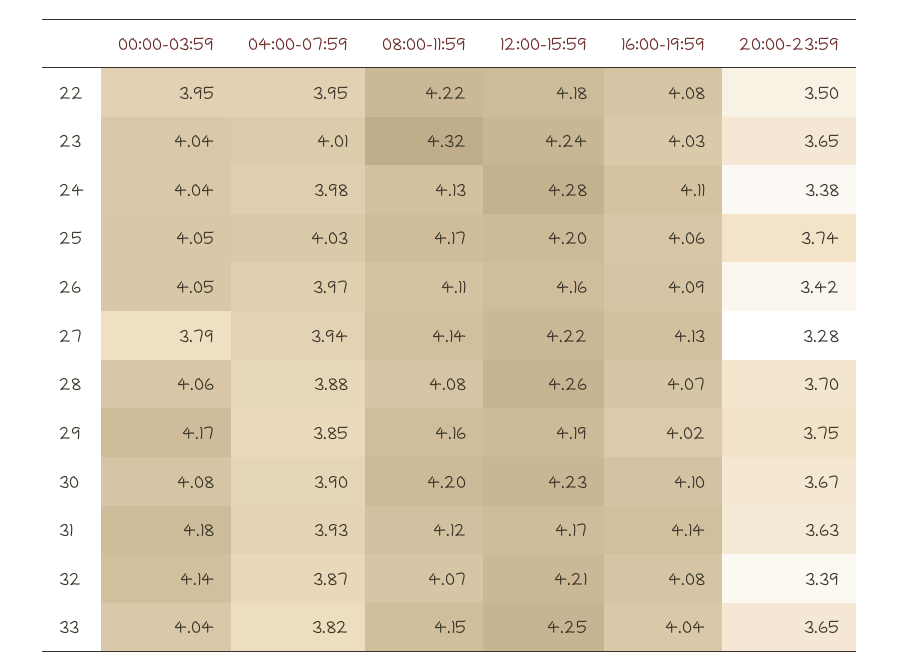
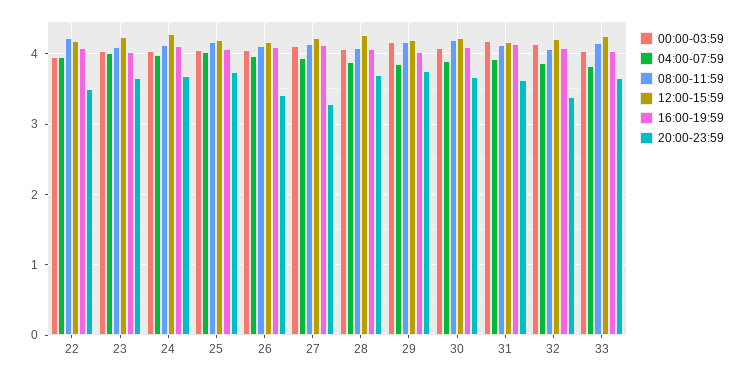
08:00-11:59, 23: 4.32 -> 4.1
20:00-23:59, 24: 3.38 -> 3.7
00:00-03:59, 27: 3.79 -> 4.1

